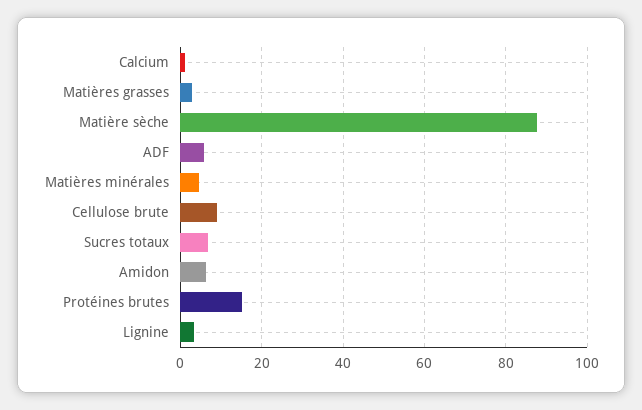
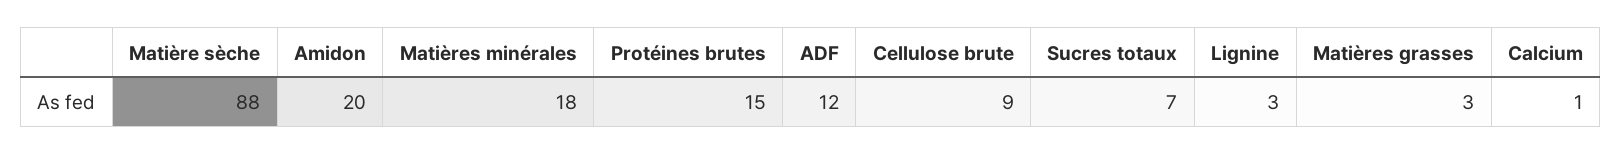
ADF: 6 -> 12
Matières minérales: 4 -> 18
Amidon: 6 -> 20

